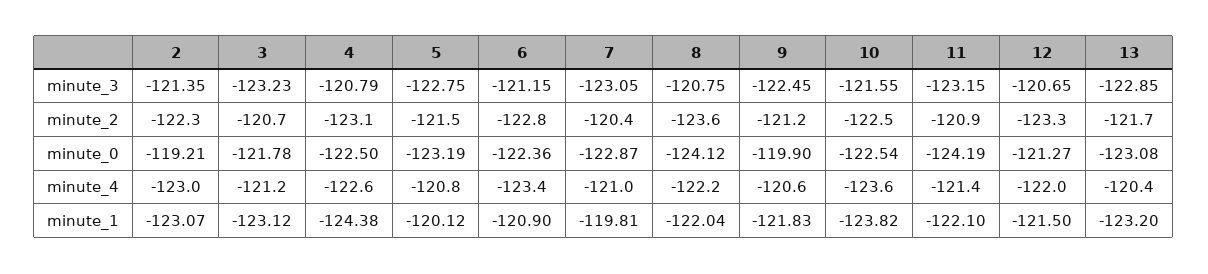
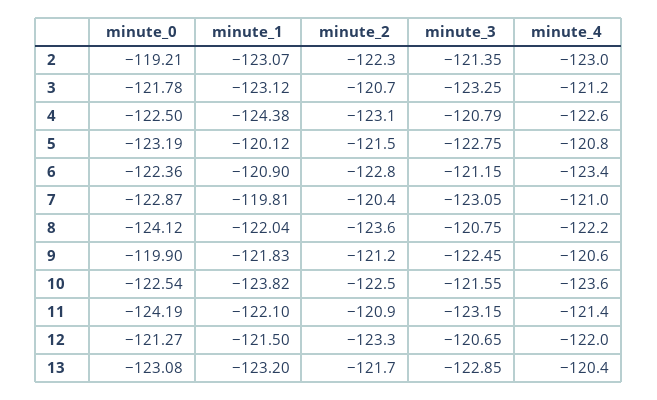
3, minute_3: -123.23 -> -123.25

